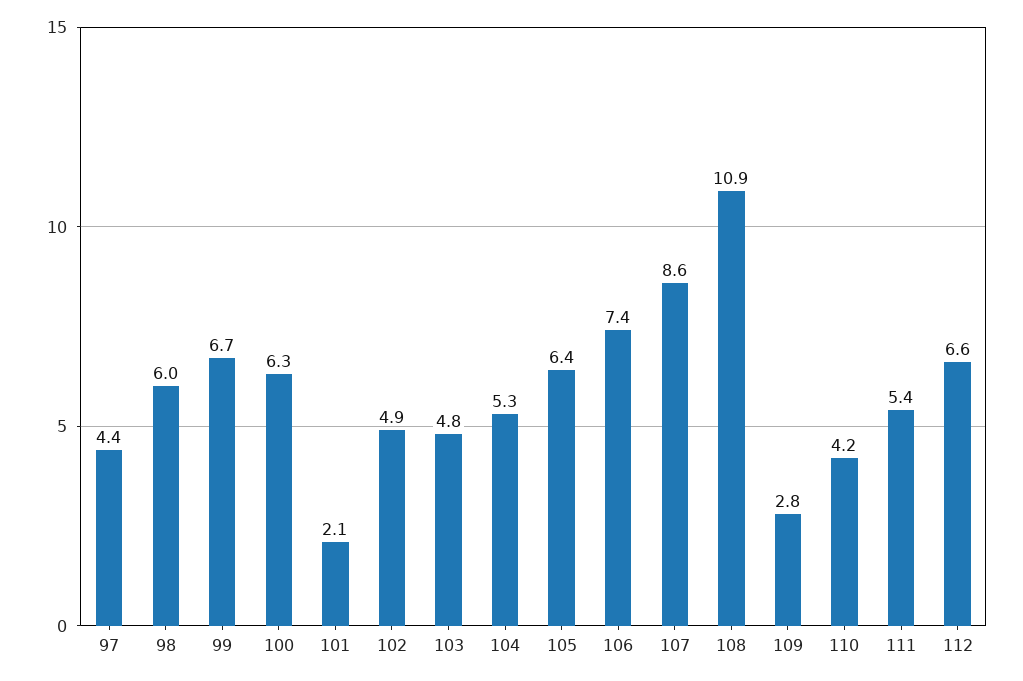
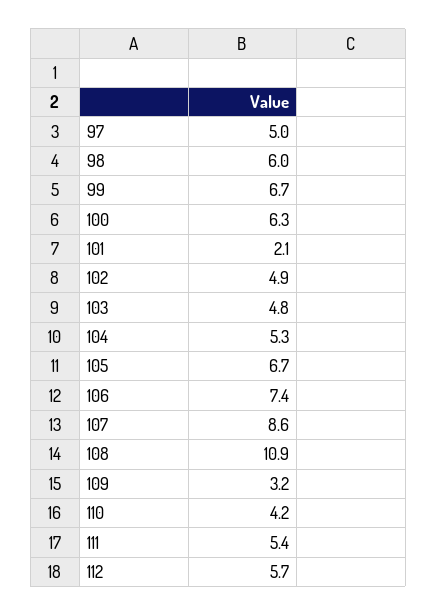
97: 4.4 -> 5
105: 6.4 -> 6.7
109: 2.8 -> 3.2
112: 6.6 -> 5.7

